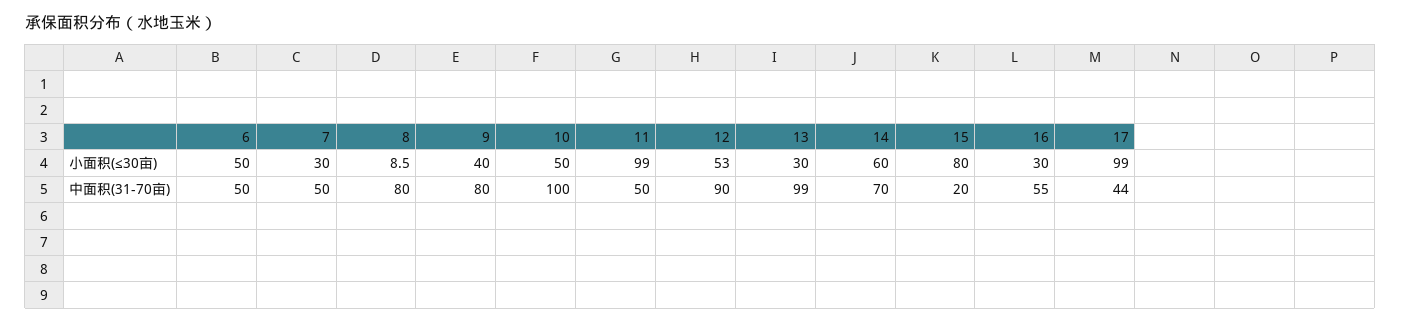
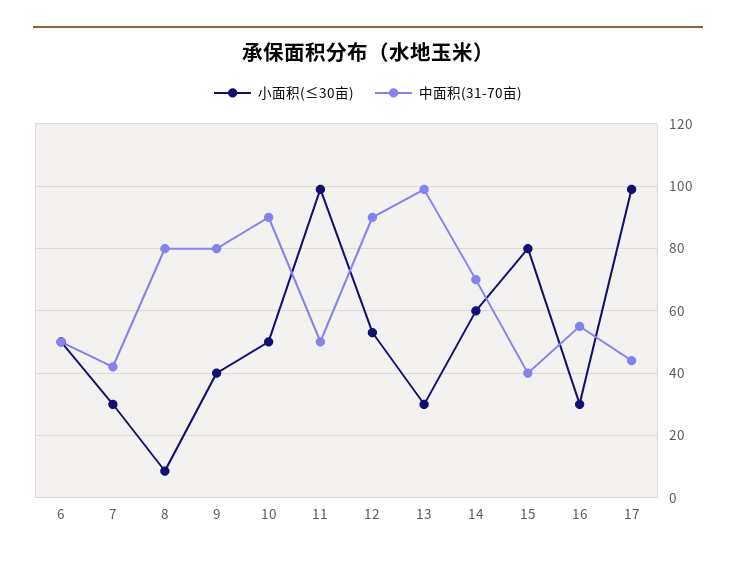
中面积(31-70亩), 7: 50 -> 42
中面积(31-70亩), 10: 100 -> 90
中面积(31-70亩), 15: 20 -> 40

